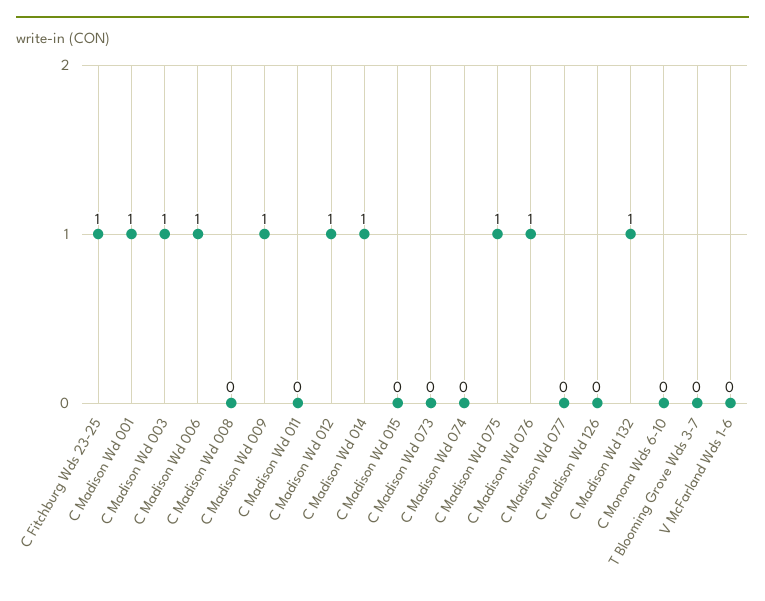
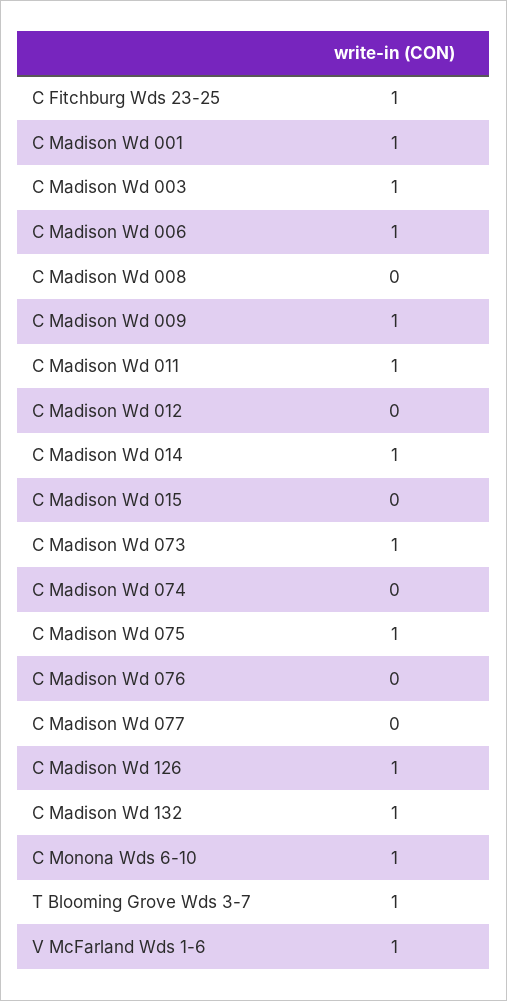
C Madison Wd 011: 0 -> 1
C Madison Wd 012: 1 -> 0
C Madison Wd 073: 0 -> 1
C Madison Wd 076: 1 -> 0
C Madison Wd 126: 0 -> 1
C Monona Wds 6-10: 0 -> 1
T Blooming Grove Wds 3-7: 0 -> 1
V McFarland Wds 1-6: 0 -> 1

